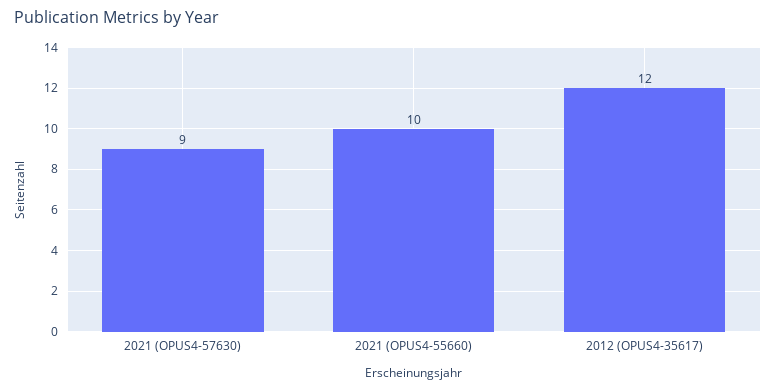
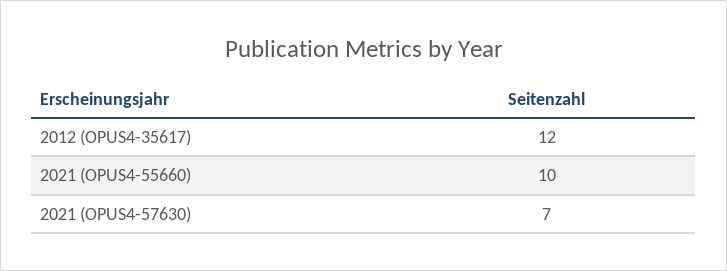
2021 (OPUS4-57630): 9 -> 7

